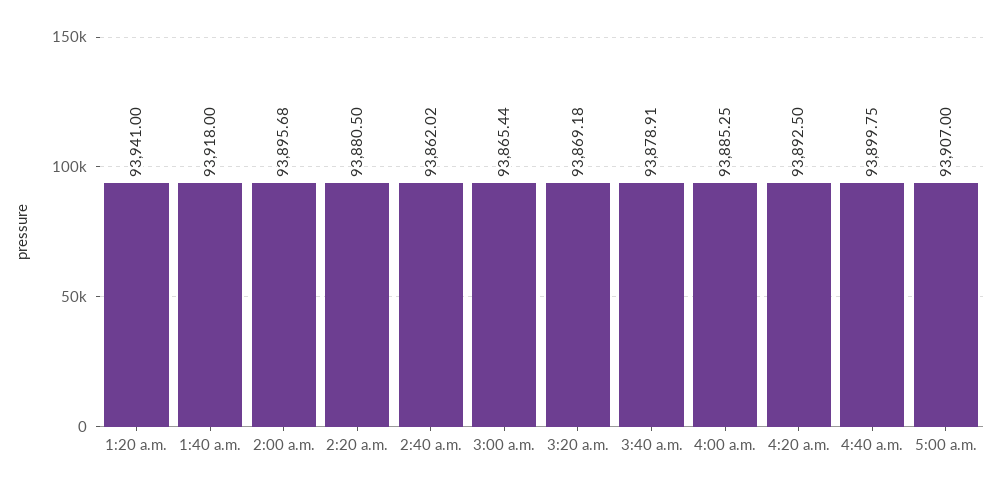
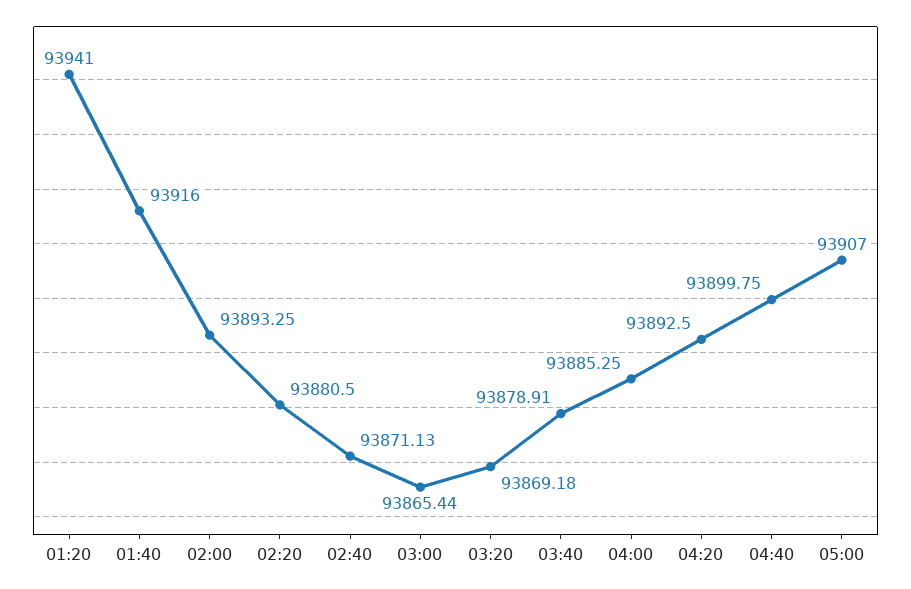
1:40 a.m.: 93918 -> 93916
2:00 a.m.: 93895.68 -> 93893.25
2:40 a.m.: 93862.02 -> 93871.13

